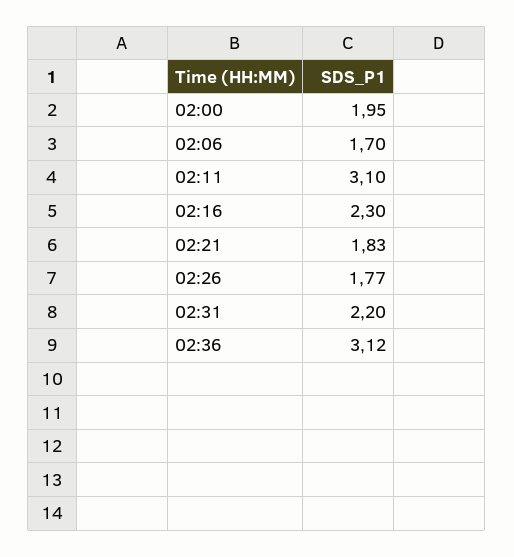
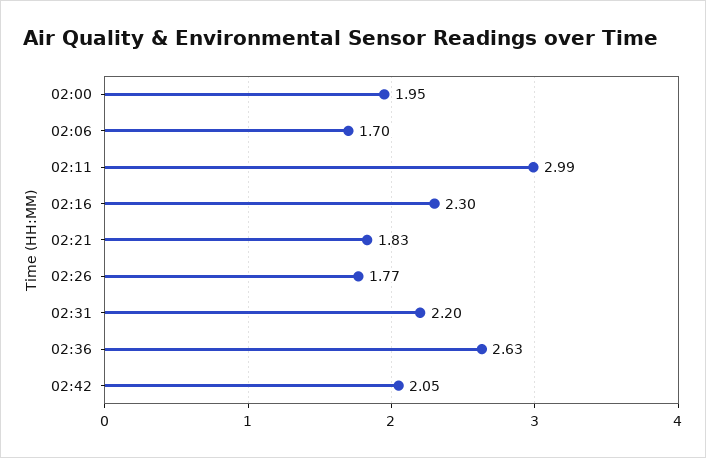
02:11: 3.1 -> 2.99
02:36: 3.12 -> 2.63
02:42: none -> 2.05

